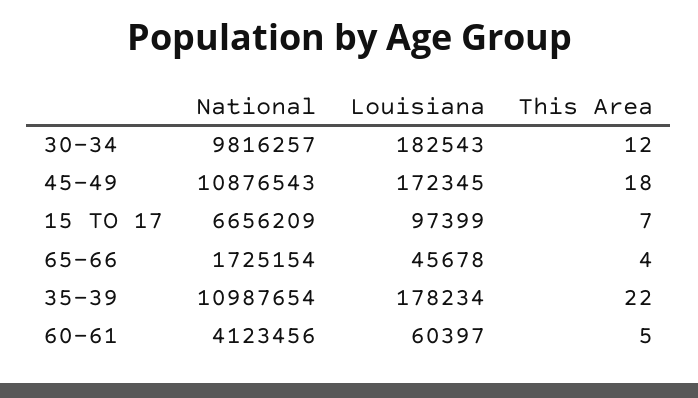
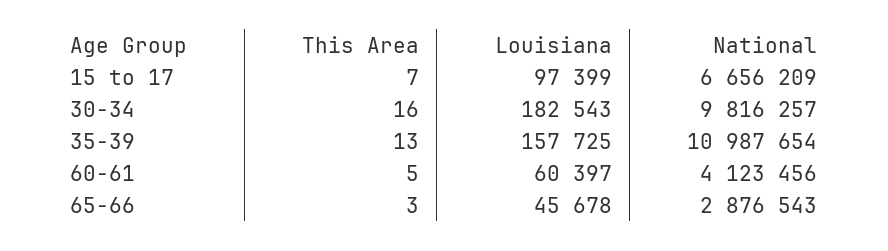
This Area, 30-34: 12 -> 16
National, 45-49: 10876543 -> none
Louisiana, 45-49: 172345 -> none
This Area, 45-49: 18 -> none
National, 65-66: 1725154 -> 2876543
This Area, 65-66: 4 -> 3
Louisiana, 35-39: 178234 -> 157725
This Area, 35-39: 22 -> 13

